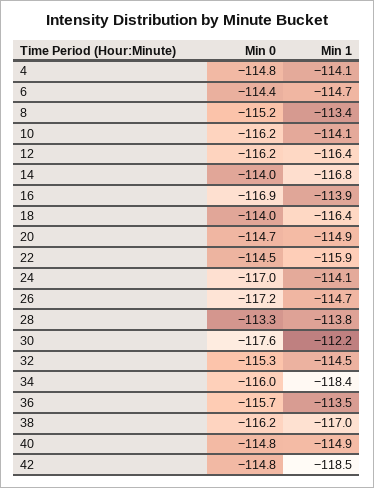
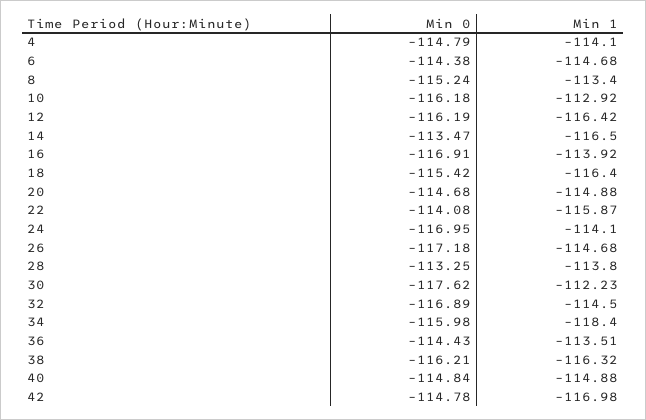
Min 1, 10: -114.1 -> -112.92
Min 0, 14: -114 -> -113.47
Min 1, 14: -116.8 -> -116.5
Min 0, 18: -114 -> -115.42
Min 0, 22: -114.5 -> -114.08
Min 0, 32: -115.3 -> -116.89
Min 0, 36: -115.7 -> -114.43
Min 1, 38: -117 -> -116.32
Min 1, 42: -118.5 -> -116.98

